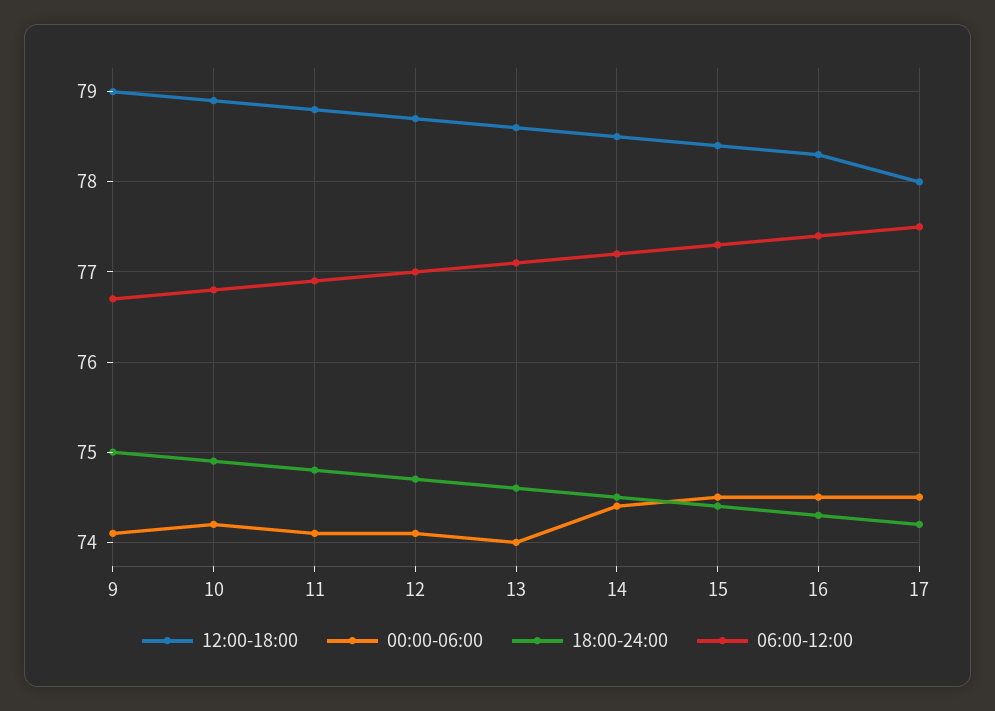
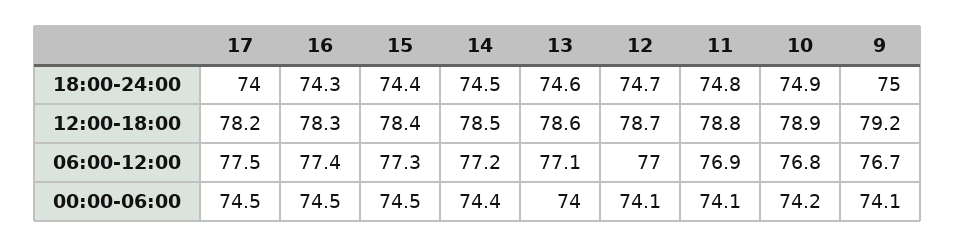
12:00-18:00, 9: 79 -> 79.2
12:00-18:00, 17: 78 -> 78.2
18:00-24:00, 17: 74.2 -> 74

